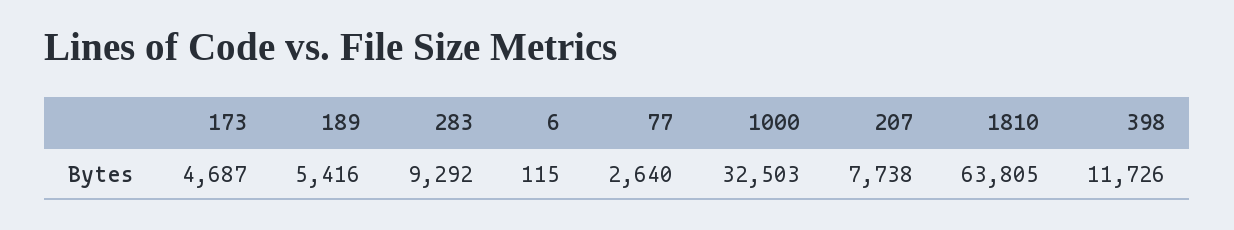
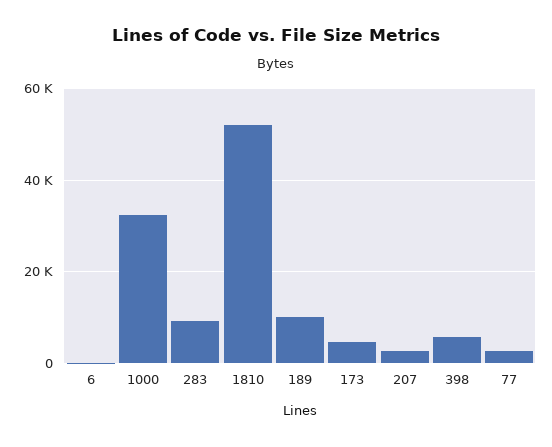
189: 5416 -> 10000
207: 7738 -> 2000
1810: 63805 -> 52000
398: 11726 -> 6000

